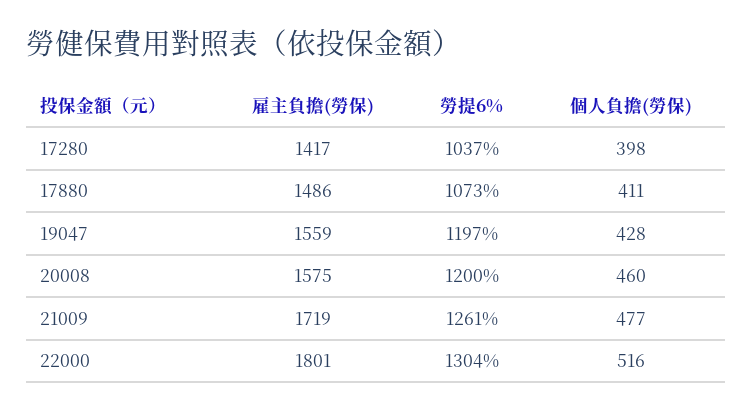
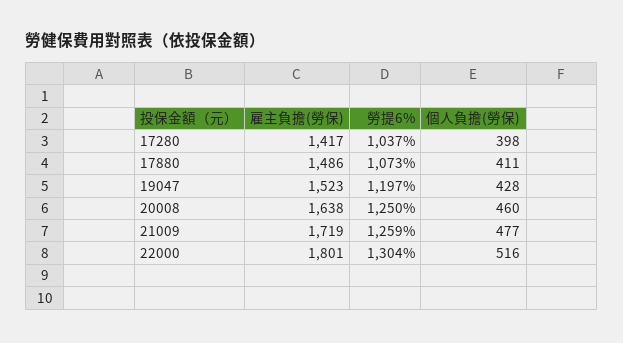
雇主負擔(勞保), 19047: 1559 -> 1523
雇主負擔(勞保), 20008: 1575 -> 1638
勞提6%, 20008: 1200 -> 1250
勞提6%, 21009: 1261 -> 1259

